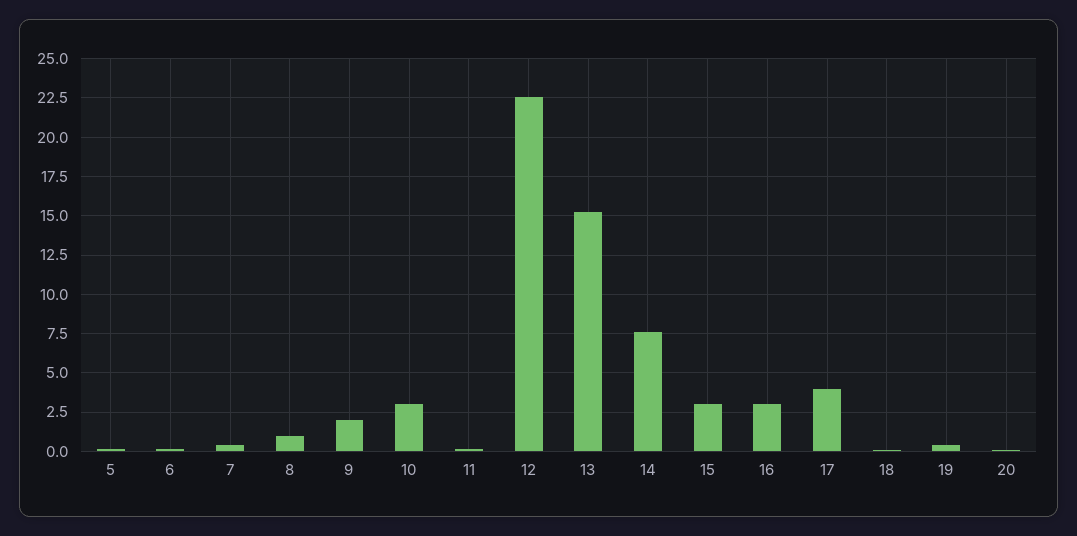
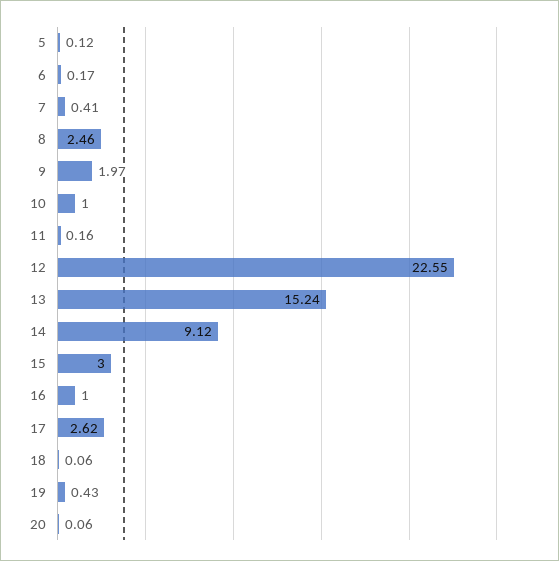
8: 1 -> 2.46
10: 3 -> 1
14: 7.5 -> 9.12
16: 3 -> 1
17: 4 -> 2.62

